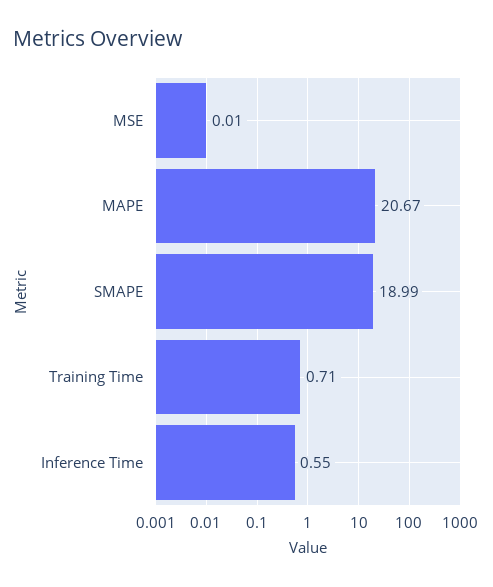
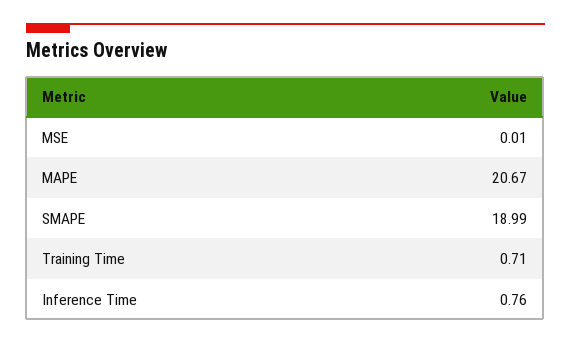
Inference Time: 0.55 -> 0.76

